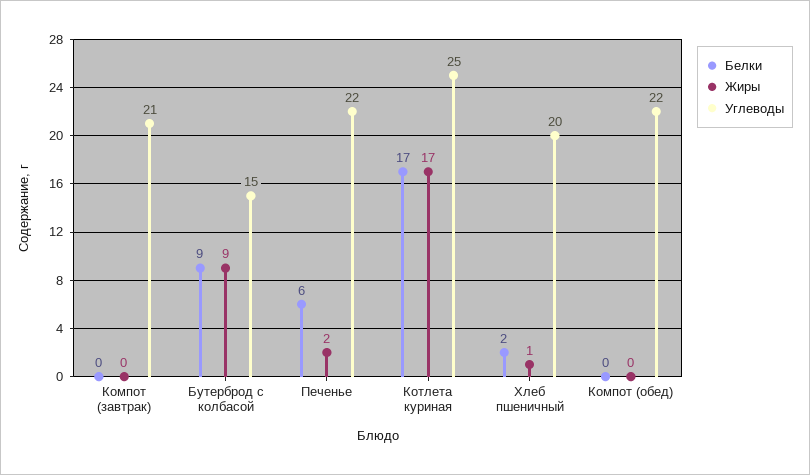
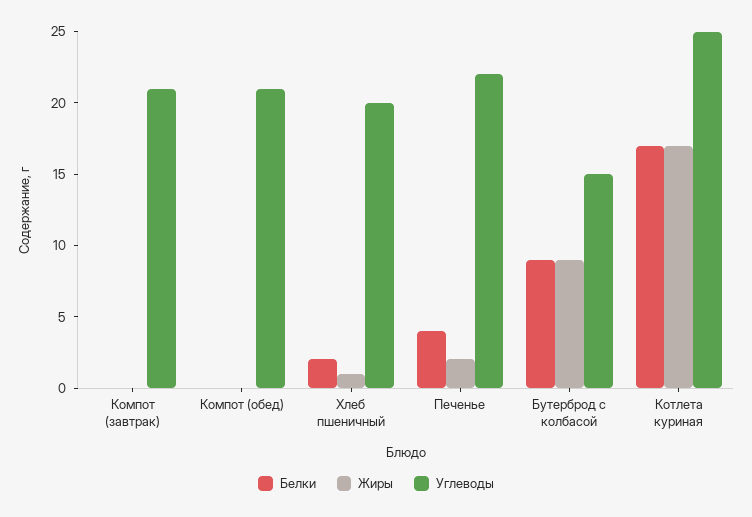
Белки, Печенье: 6 -> 4
Углеводы, Компот (обед): 22 -> 21

